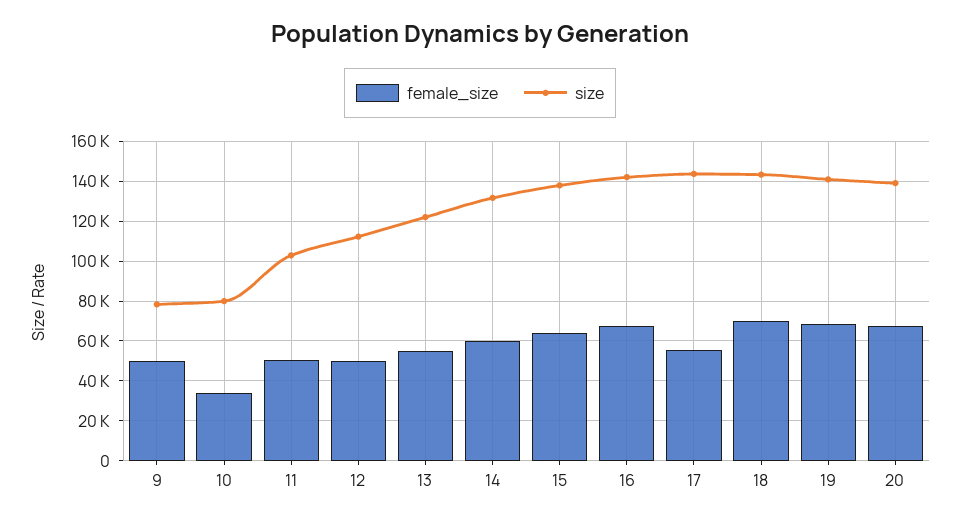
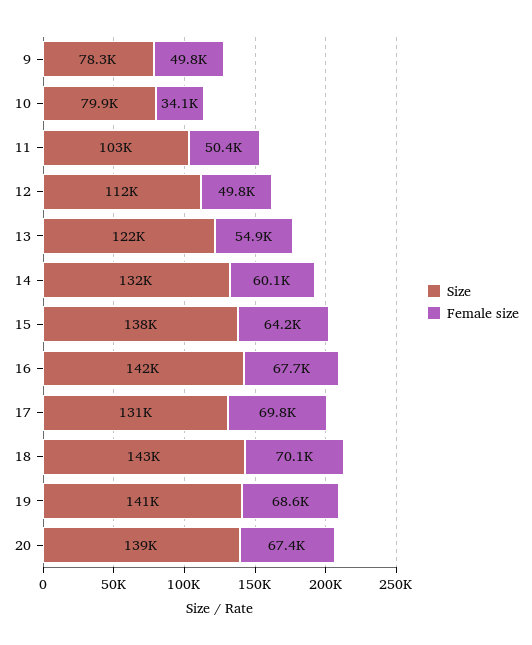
female_size, 17: 55000 -> 69800
size, 17: 145000 -> 131000

